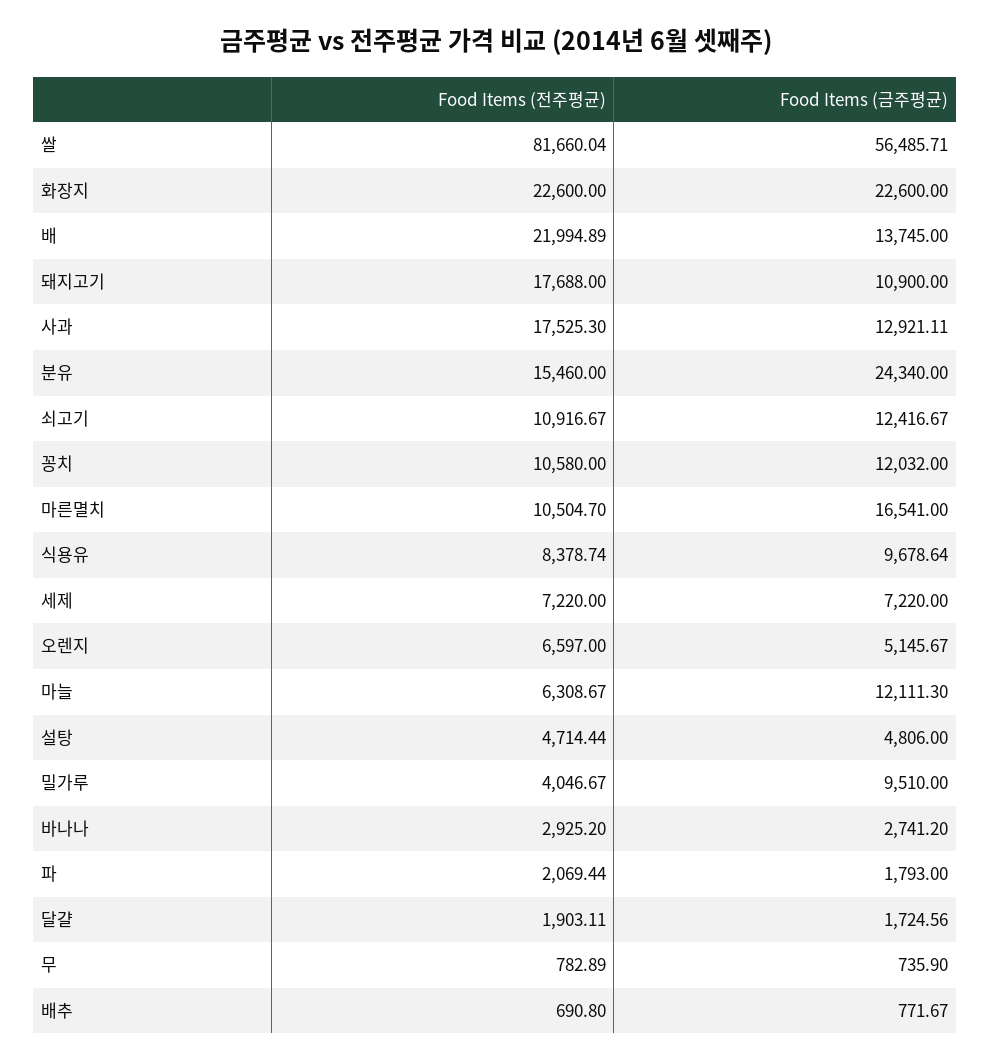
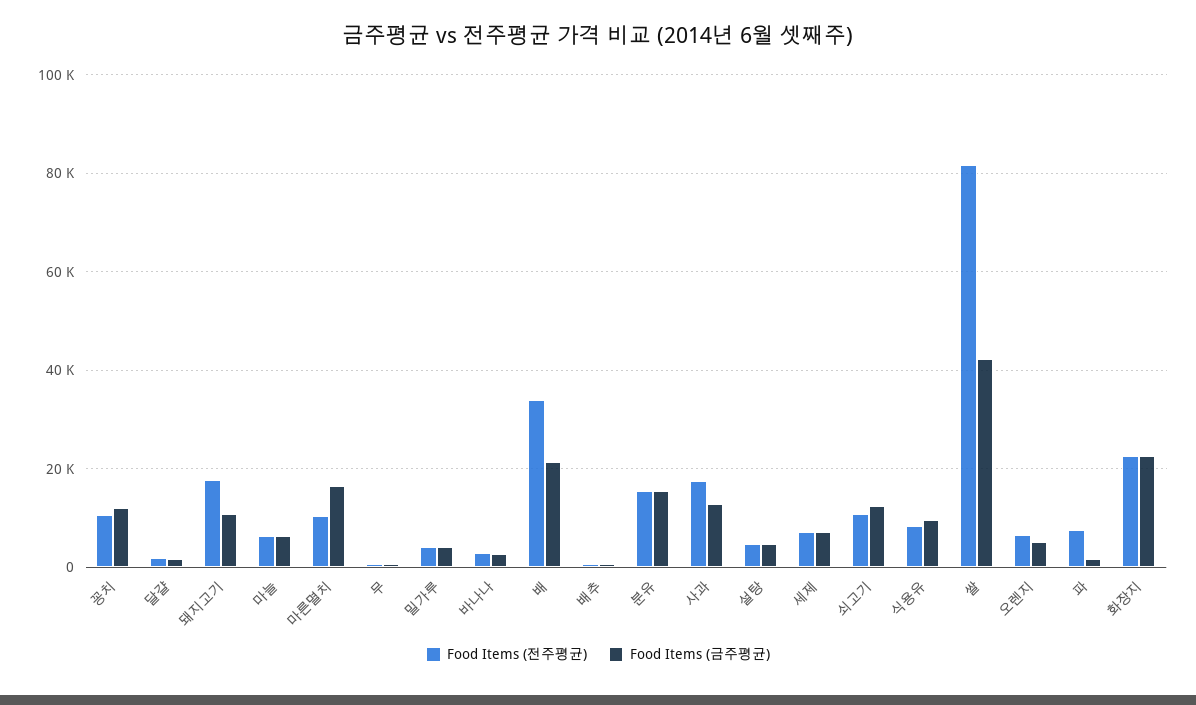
Food Items (금주평균), 쌀: 56485.71 -> 42000
Food Items (전주평균), 배: 21994.89 -> 34000
Food Items (금주평균), 배: 13745 -> 22000
Food Items (금주평균), 분유: 24340 -> 16000
Food Items (금주평균), 마늘: 12111.3 -> 6000
Food Items (금주평균), 밀가루: 9510 -> 4000
Food Items (전주평균), 파: 2069.44 -> 8000

